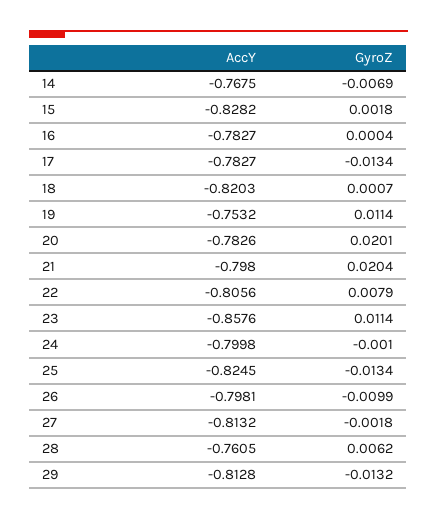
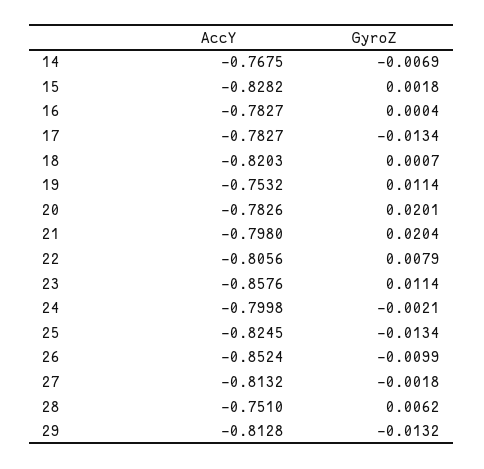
GyroZ, 24: -0.001 -> -0.0021
AccY, 26: -0.7981 -> -0.8524
AccY, 28: -0.7605 -> -0.751

